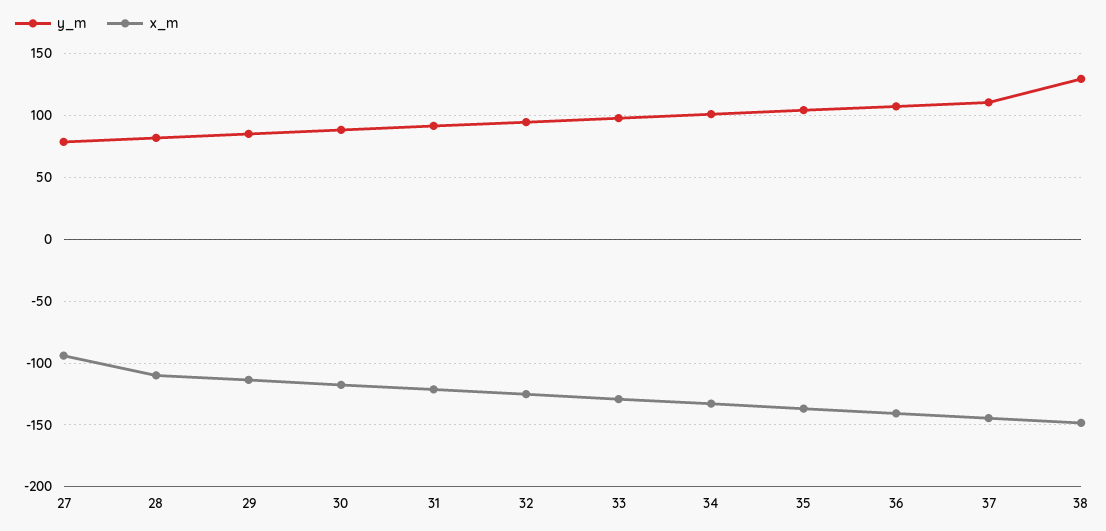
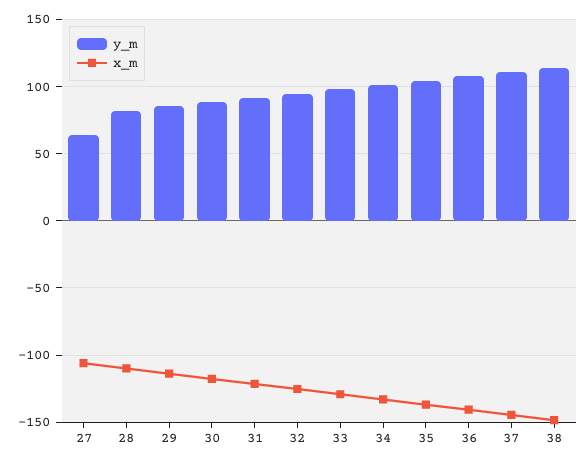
y_m, 27: 80 -> 65
x_m, 27: -95 -> -105
y_m, 38: 130 -> 115

